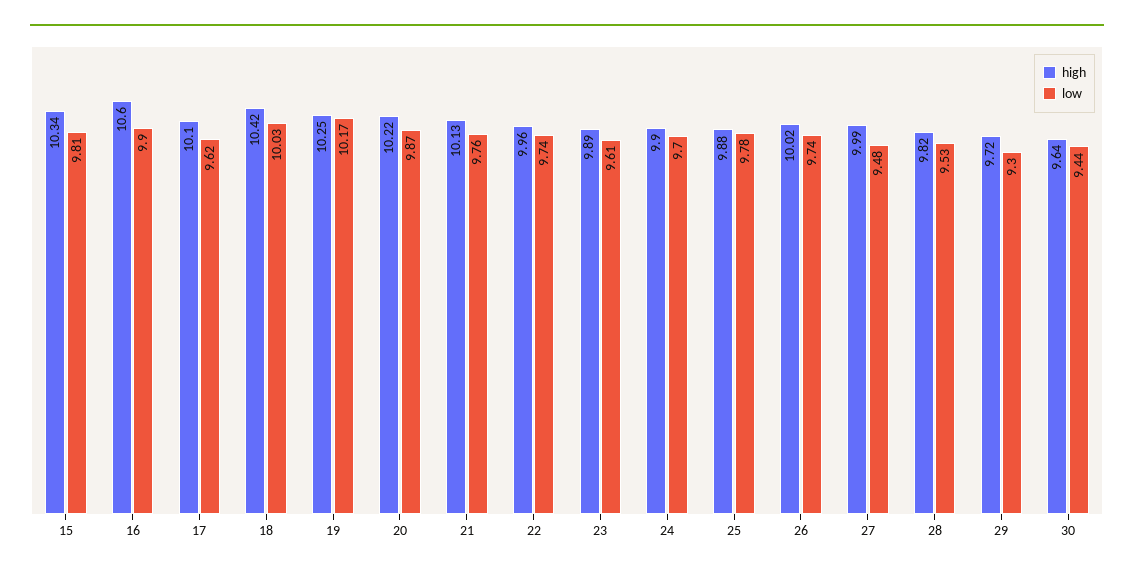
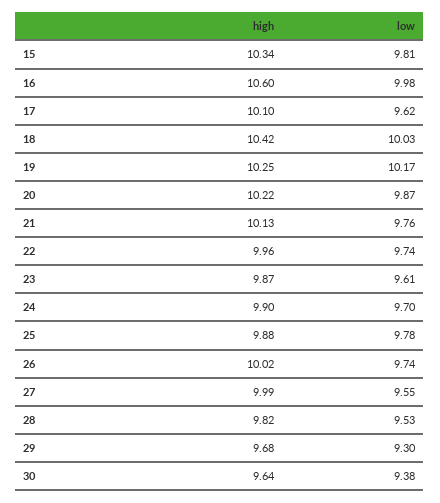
low, 16: 9.9 -> 9.98
high, 23: 9.89 -> 9.87
low, 27: 9.48 -> 9.55
high, 29: 9.72 -> 9.68
low, 30: 9.44 -> 9.38

